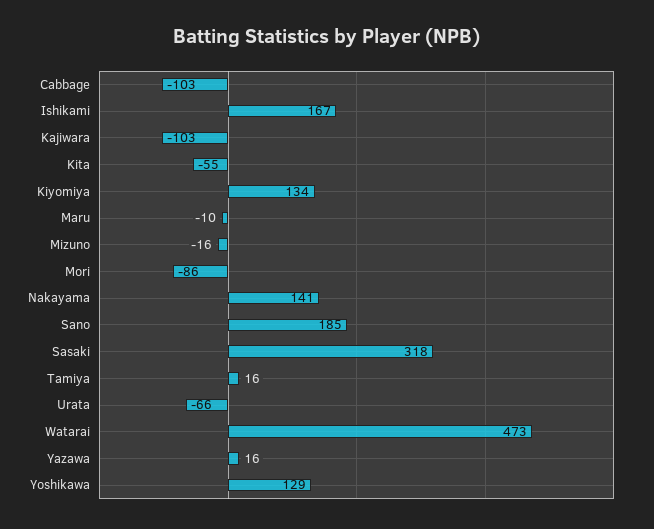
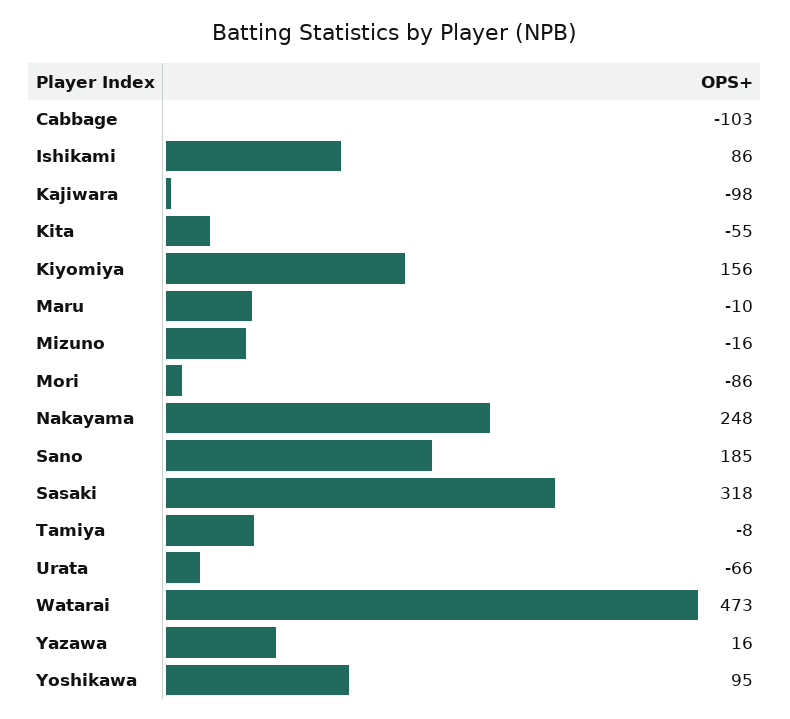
Ishikami: 167 -> 86
Kajiwara: -103 -> -98
Kiyomiya: 134 -> 156
Nakayama: 141 -> 248
Tamiya: 16 -> -8
Yoshikawa: 129 -> 95

